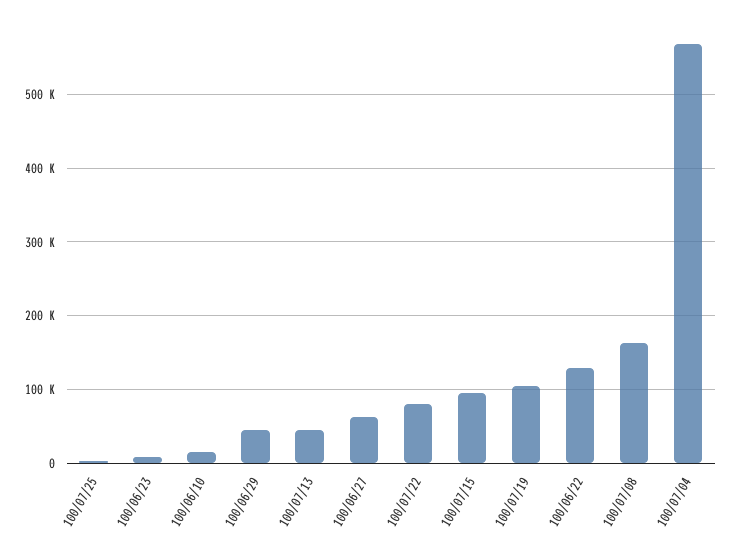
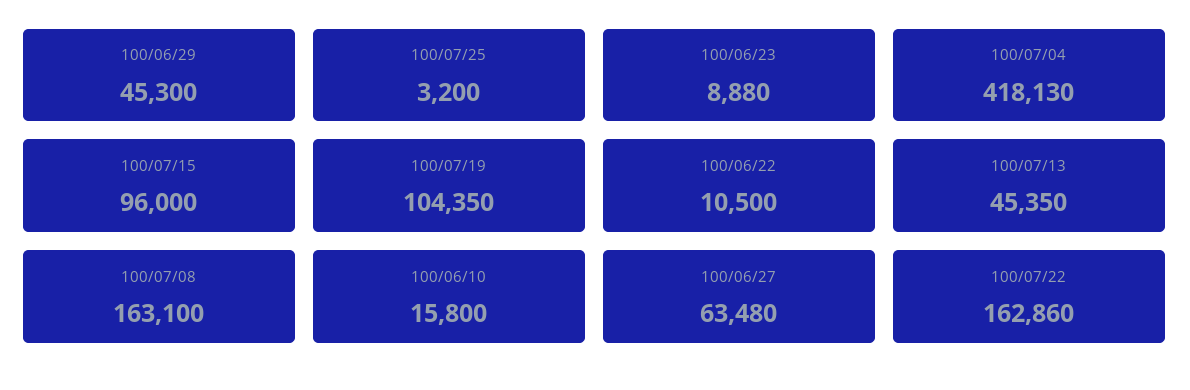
100/07/22: 80000 -> 162860
100/06/22: 130000 -> 10500
100/07/04: 570000 -> 418130

